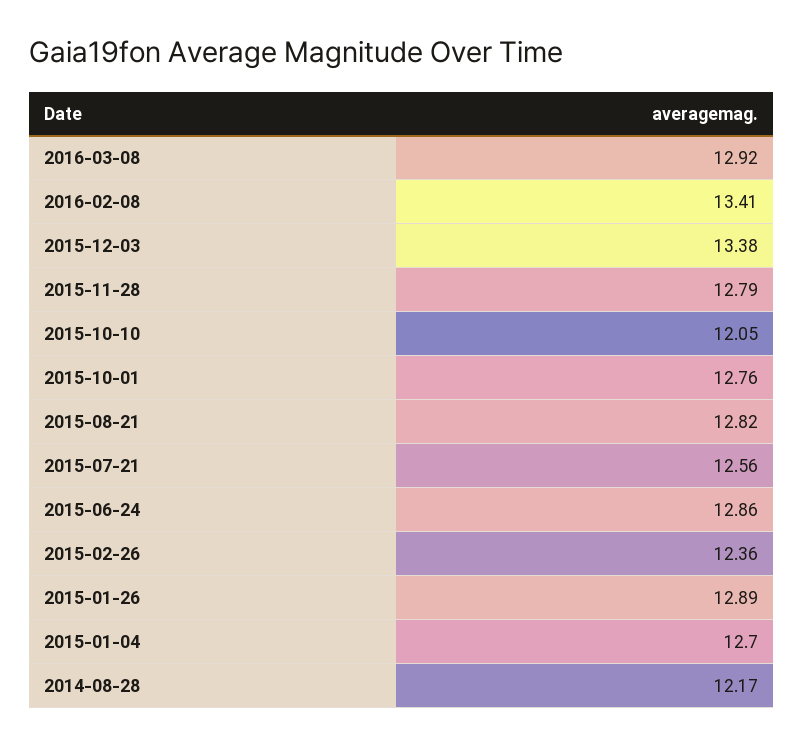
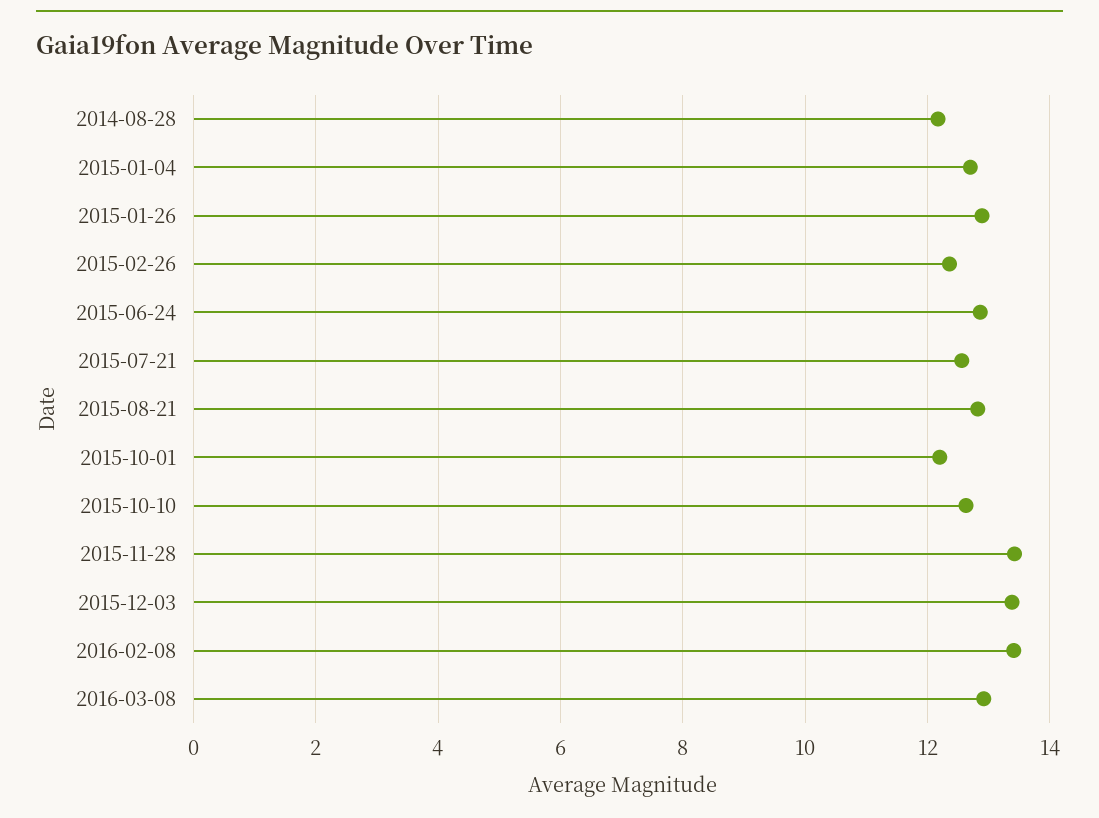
2015-11-28: 12.79 -> 13.4
2015-10-10: 12.05 -> 12.6
2015-10-01: 12.76 -> 12.2

